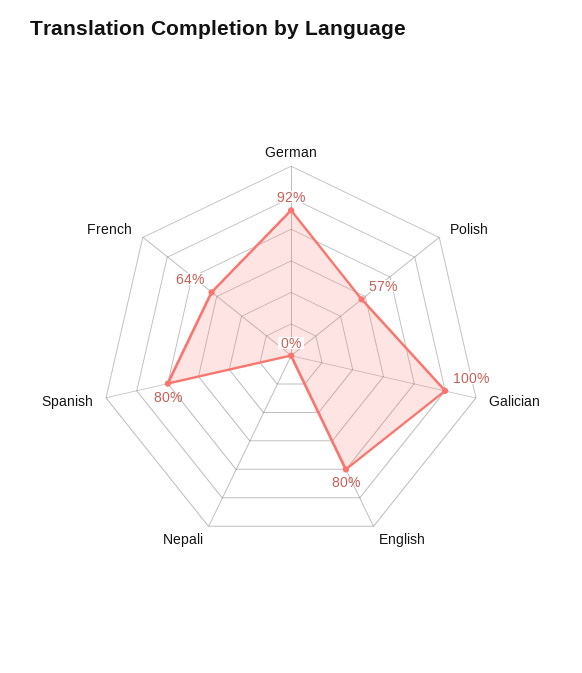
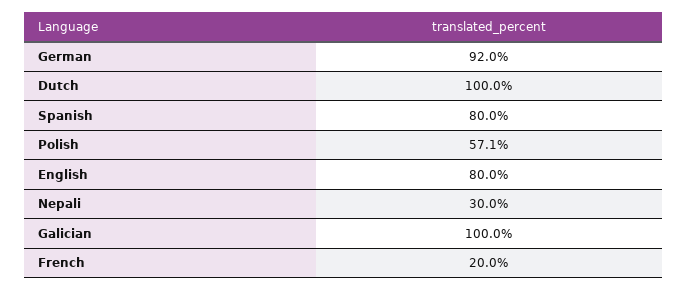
Nepali: 0 -> 30
French: 64 -> 20
Dutch: none -> 100

